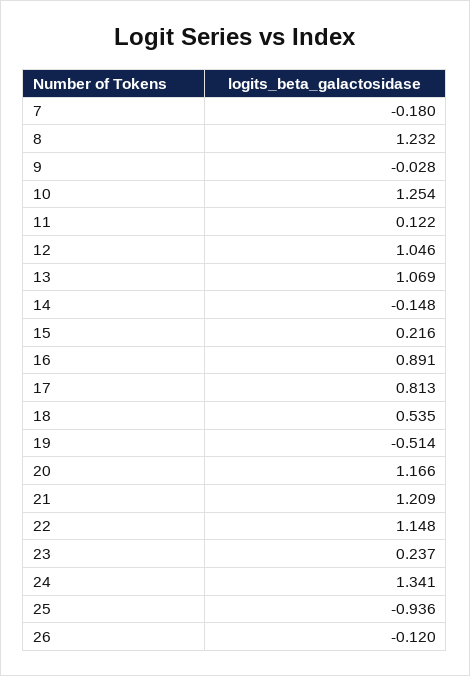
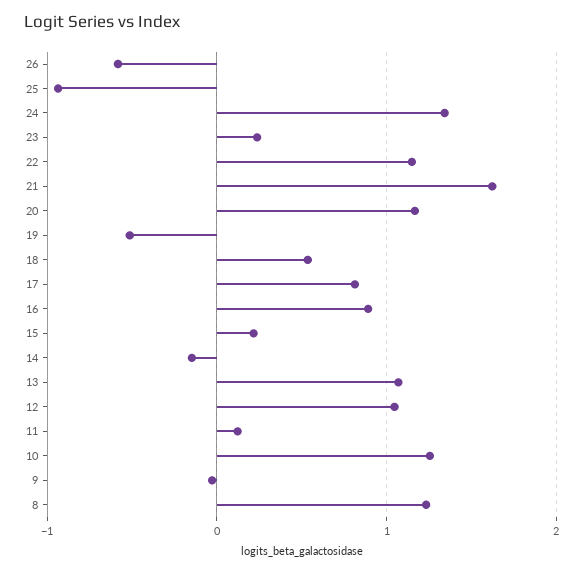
7: -0.18 -> none
21: 1.209 -> 1.6
26: -0.12 -> -0.6

